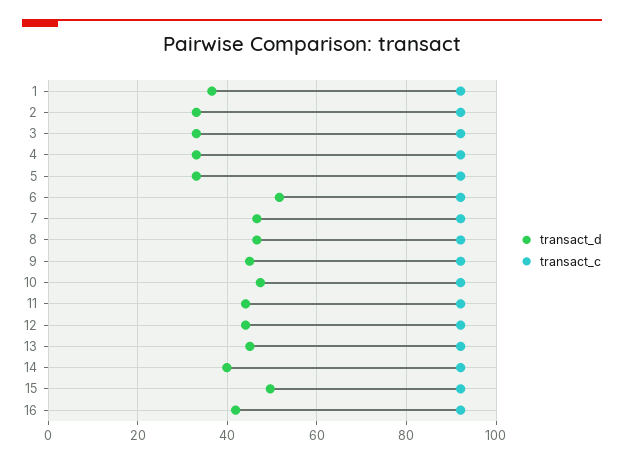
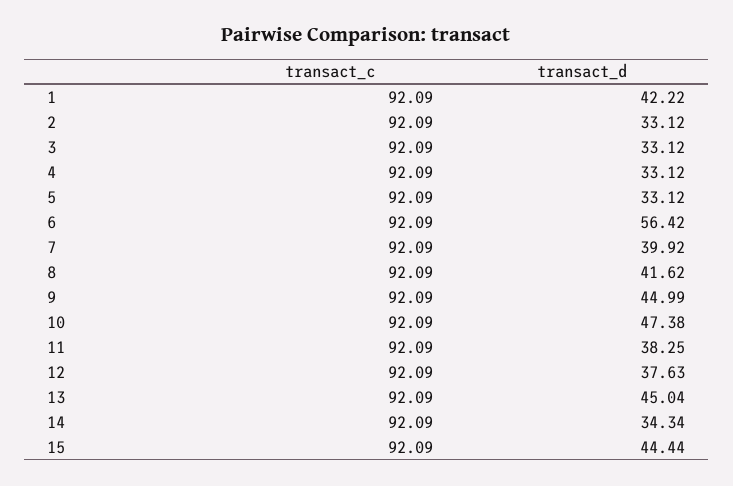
transact_d, 1: 36 -> 42.22
transact_d, 6: 52 -> 56.42
transact_d, 7: 46 -> 39.92
transact_d, 8: 46 -> 41.62
transact_d, 11: 44 -> 38.25
transact_d, 12: 44 -> 37.63
transact_d, 14: 40 -> 34.34
transact_d, 15: 50 -> 44.44
transact_d, 16: 42 -> none
transact_c, 16: 92 -> none

